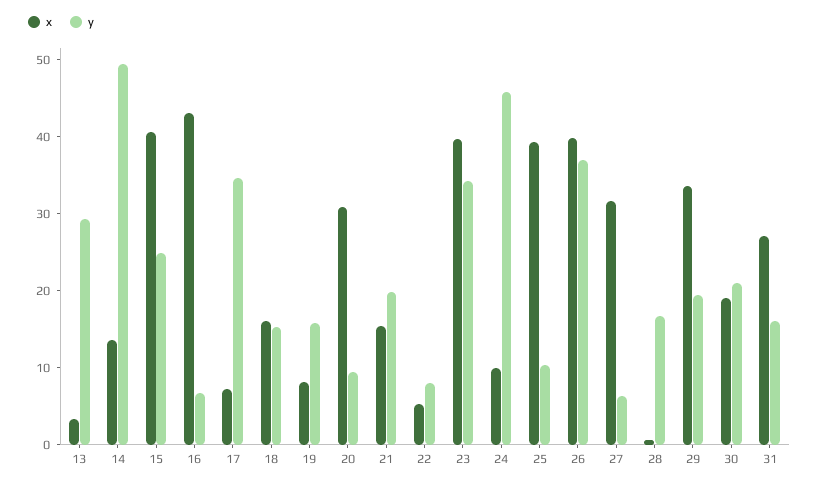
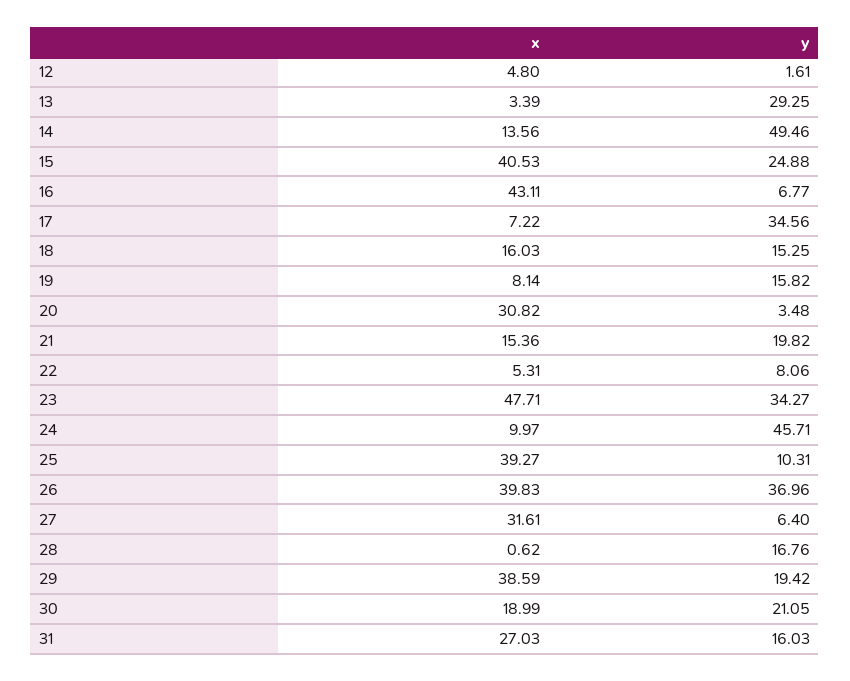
y, 20: 10 -> 3.48
x, 23: 40 -> 47.71
x, 29: 34 -> 38.59
x, 12: none -> 4.8
y, 12: none -> 1.61

